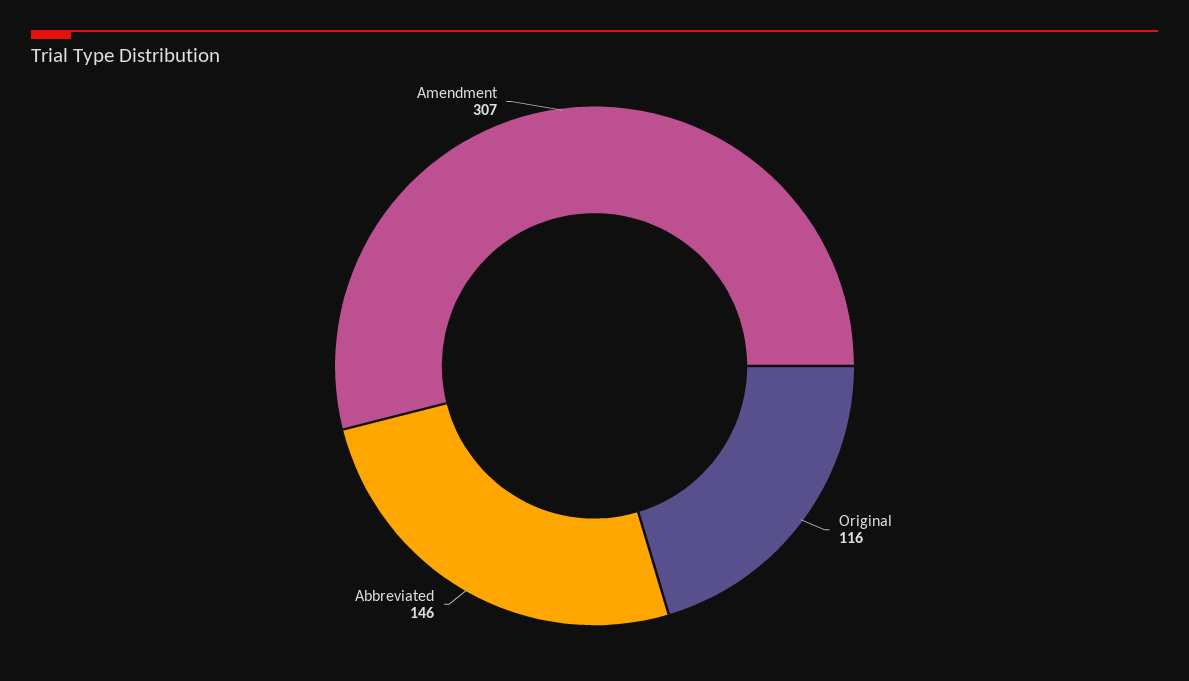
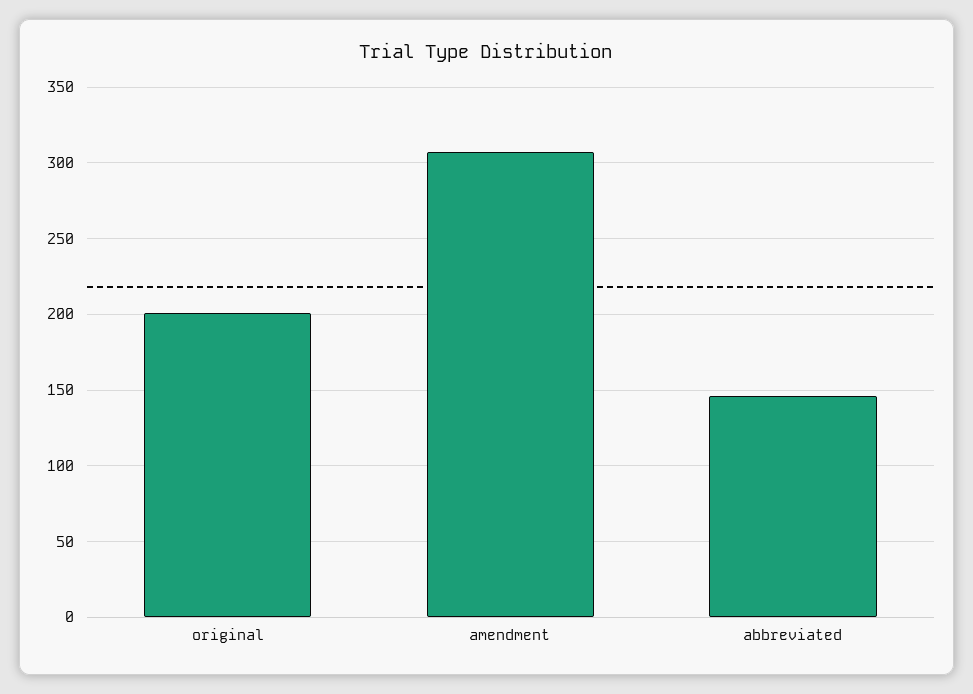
Original: 116 -> 200

